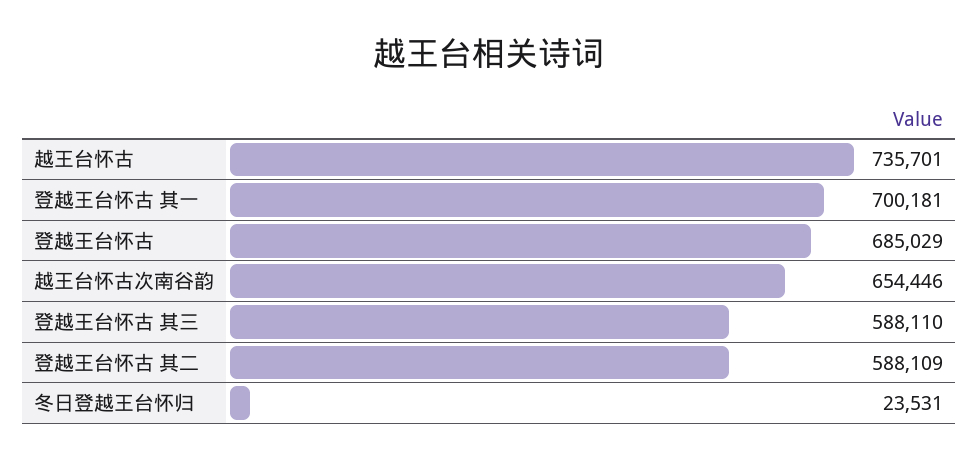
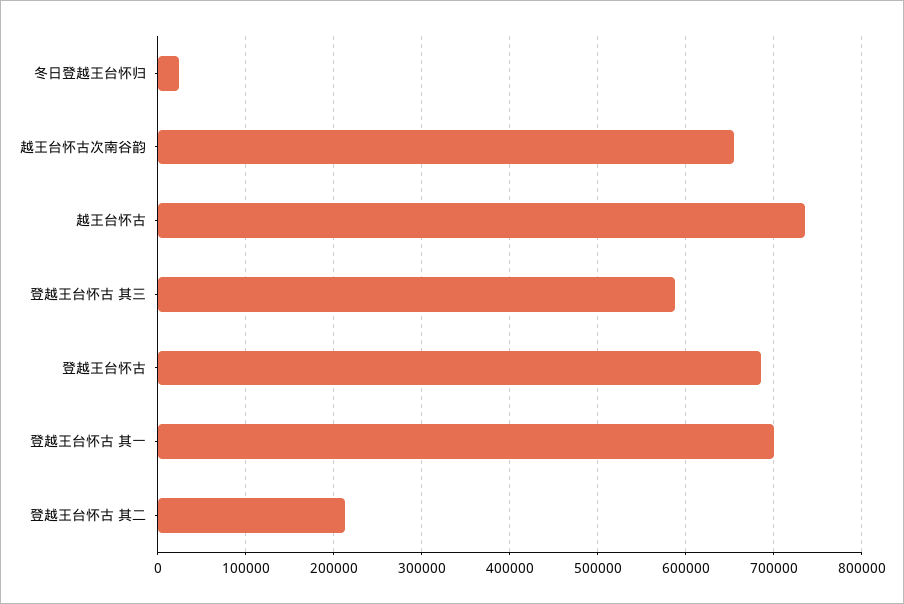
登越王台怀古 其二: 588109 -> 210000

